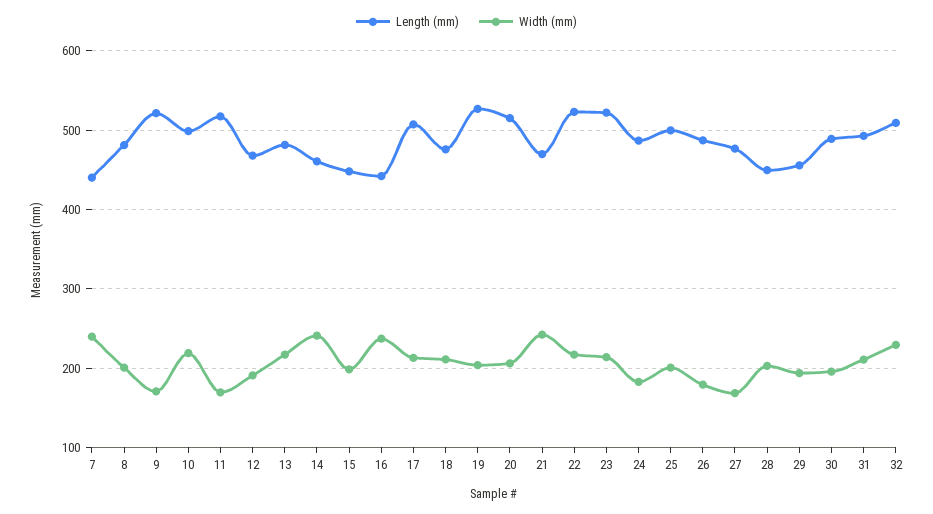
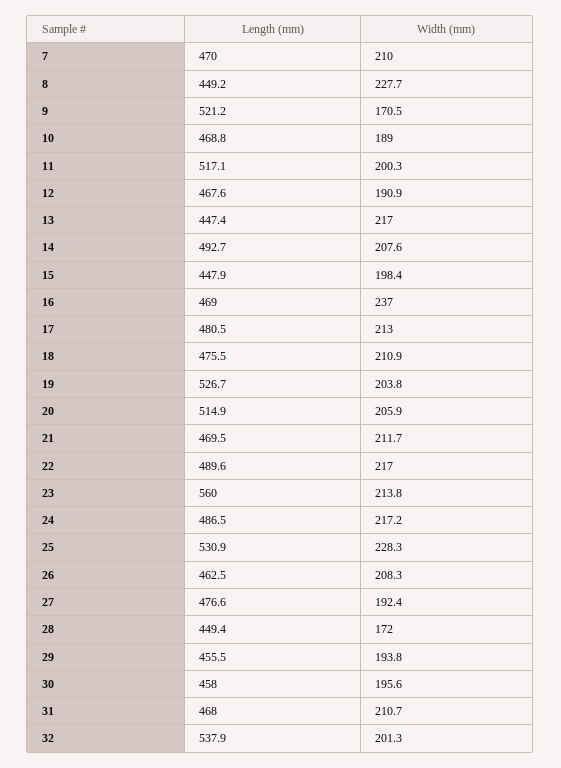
Length (mm), 7: 440 -> 470
Width (mm), 7: 240 -> 210
Length (mm), 8: 480 -> 449.2
Width (mm), 8: 200 -> 227.7
Length (mm), 10: 500 -> 468.8
Width (mm), 10: 220 -> 189
Width (mm), 11: 170 -> 200.3
Length (mm), 13: 480 -> 447.4
Length (mm), 14: 460 -> 492.7
Width (mm), 14: 240 -> 207.6
Length (mm), 16: 440 -> 469
Length (mm), 17: 510 -> 480.5
Width (mm), 21: 240 -> 211.7
Length (mm), 22: 520 -> 489.6
Length (mm), 23: 520 -> 560
Width (mm), 24: 180 -> 217.2
Length (mm), 25: 500 -> 530.9
Width (mm), 25: 200 -> 228.3
Length (mm), 26: 490 -> 462.5
Width (mm), 26: 180 -> 208.3
Width (mm), 27: 170 -> 192.4
Width (mm), 28: 200 -> 172
Length (mm), 30: 490 -> 458
Length (mm), 31: 490 -> 468
Length (mm), 32: 510 -> 537.9
Width (mm), 32: 230 -> 201.3

